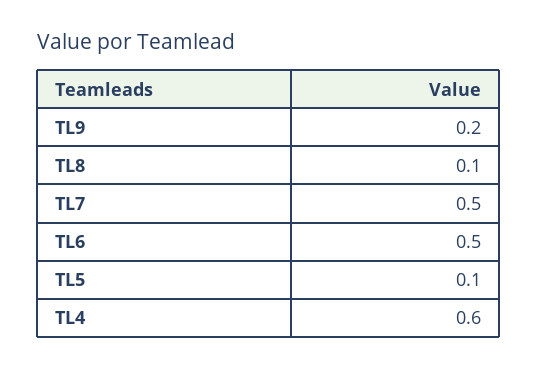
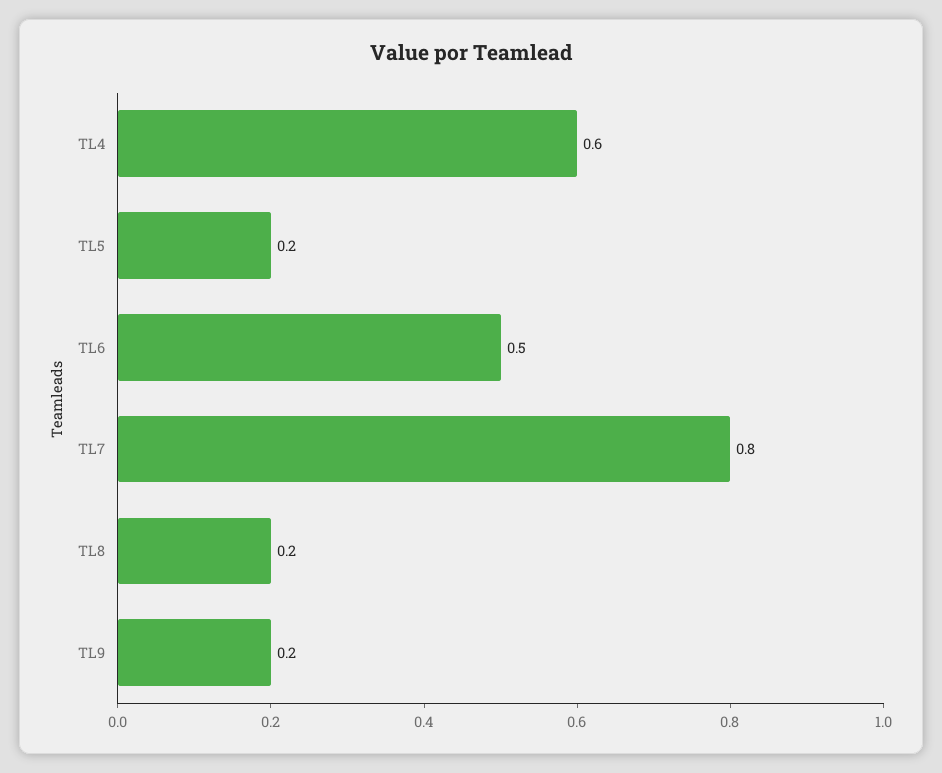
TL8: 0.1 -> 0.2
TL7: 0.5 -> 0.8
TL5: 0.1 -> 0.2

